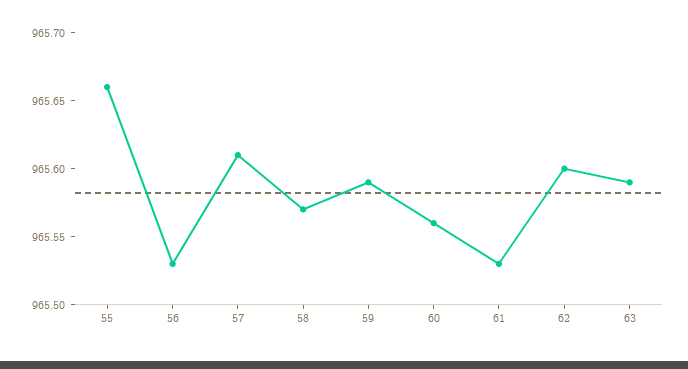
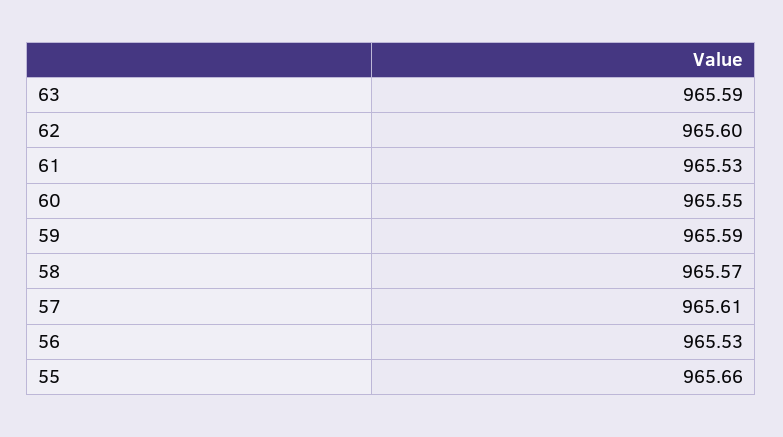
60: 965.56 -> 965.55

